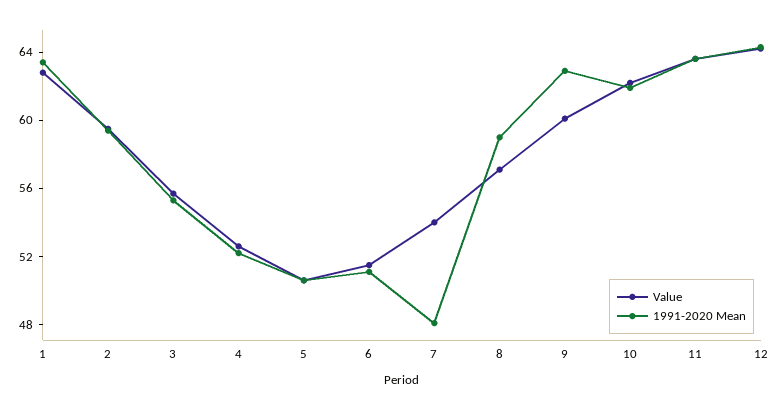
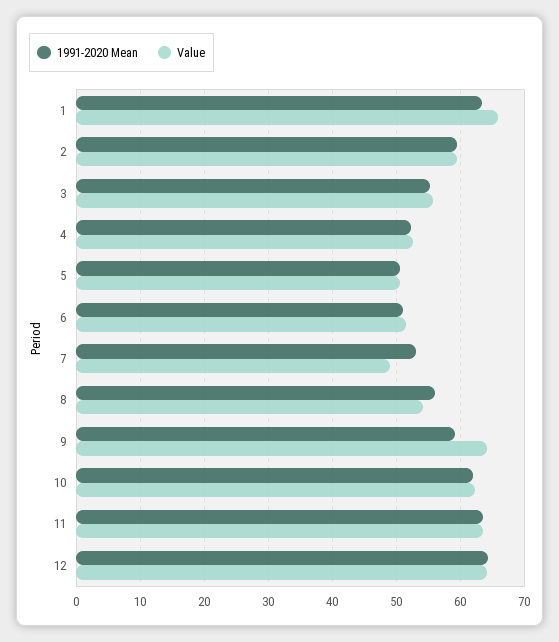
Value, 1: 63 -> 66
Value, 7: 54 -> 49
1991-2020 Mean, 7: 48 -> 53
Value, 8: 57 -> 54
1991-2020 Mean, 8: 59 -> 56
Value, 9: 60 -> 64
1991-2020 Mean, 9: 63 -> 59

